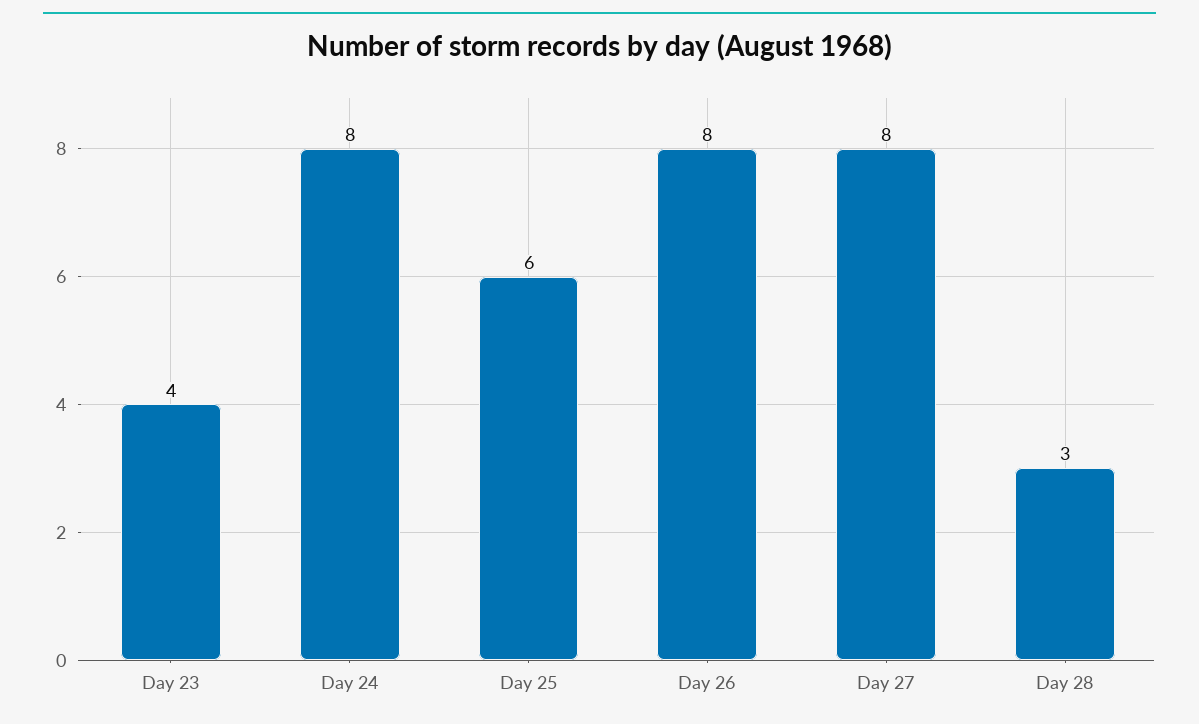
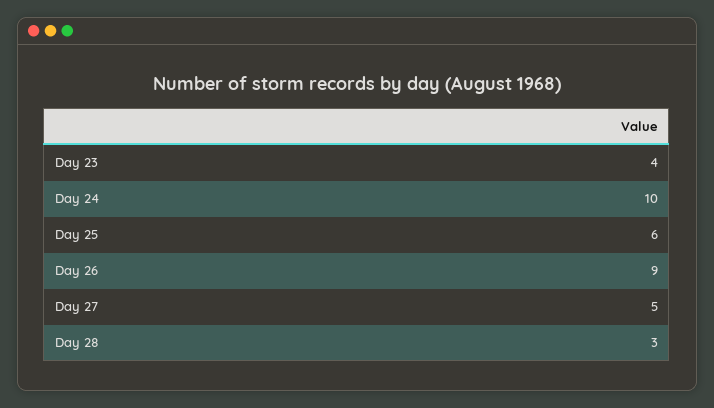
Day 24: 8 -> 10
Day 26: 8 -> 9
Day 27: 8 -> 5

